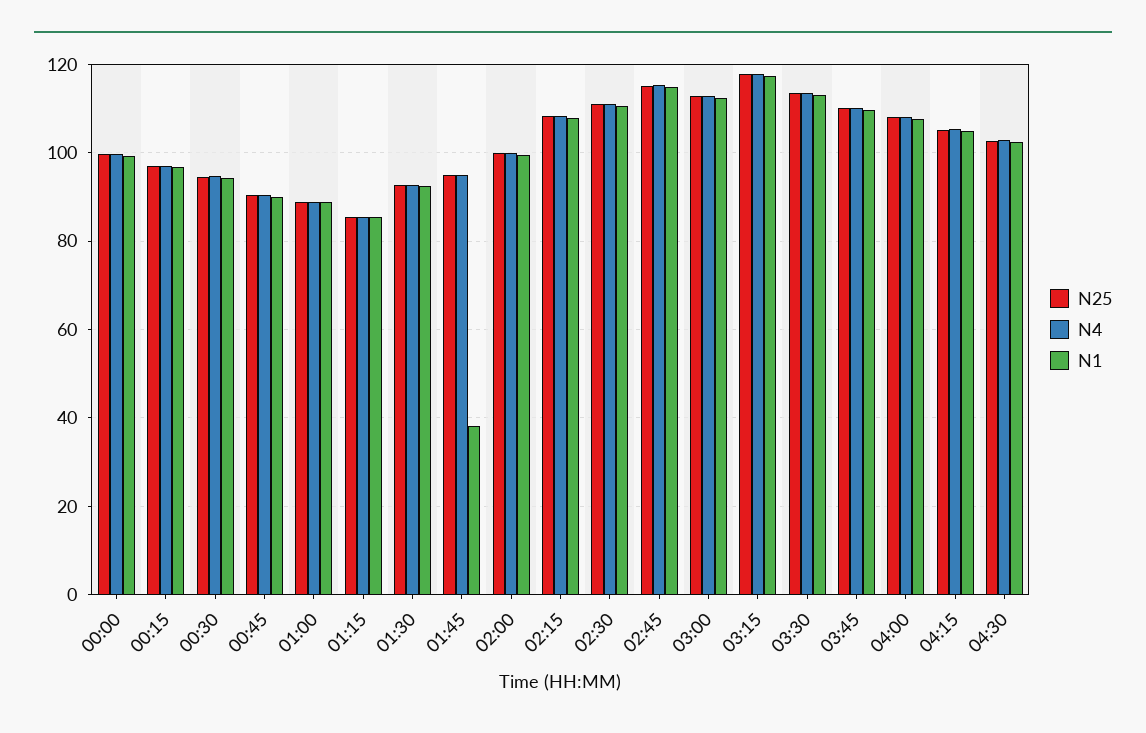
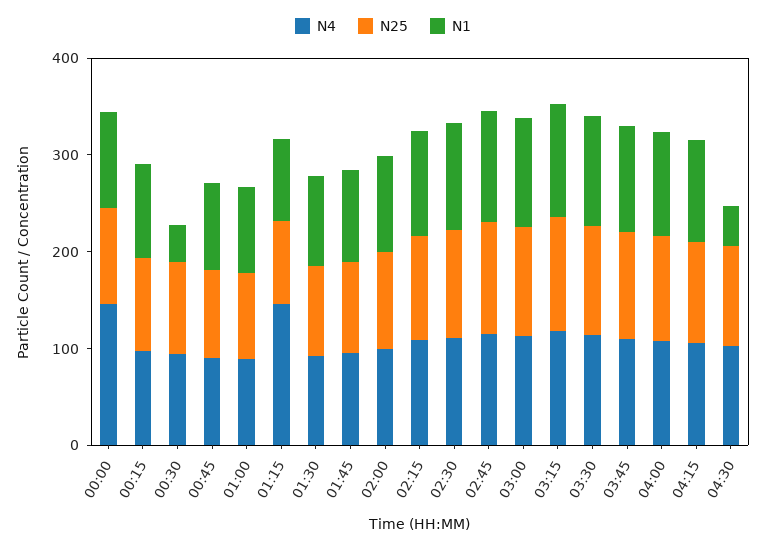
N4, 00:00: 100 -> 140
N1, 00:30: 94 -> 40
N4, 01:15: 86 -> 140
N1, 01:45: 38 -> 100
N1, 04:30: 102 -> 40

